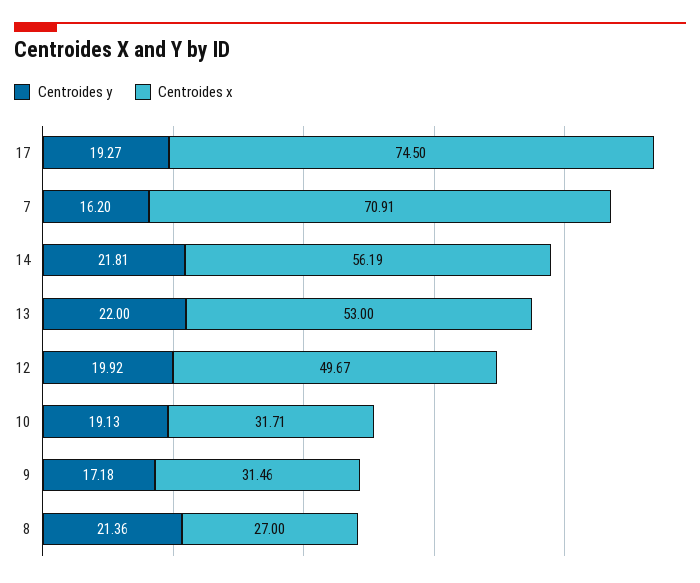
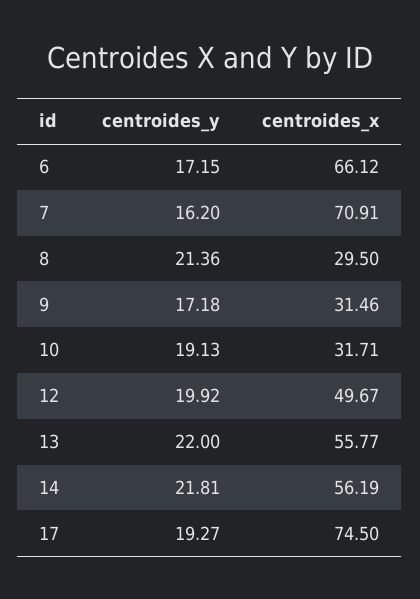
Centroides x, 13: 53 -> 55.77
Centroides x, 8: 27 -> 29.5
Centroides y, 6: none -> 17.15
Centroides x, 6: none -> 66.12

